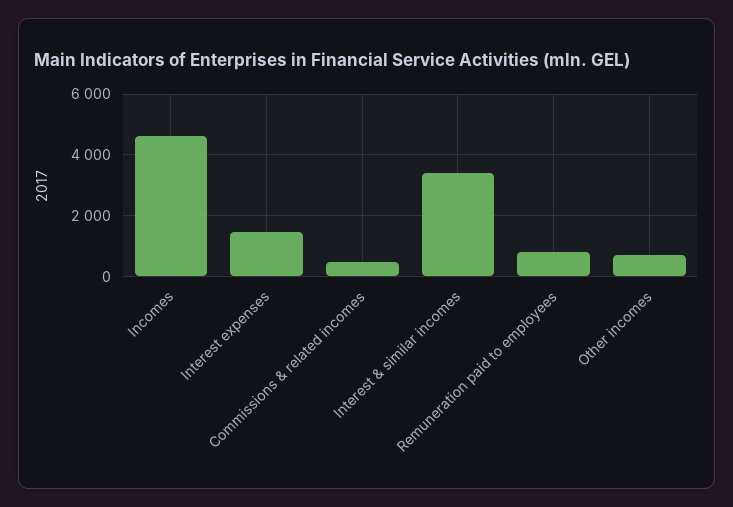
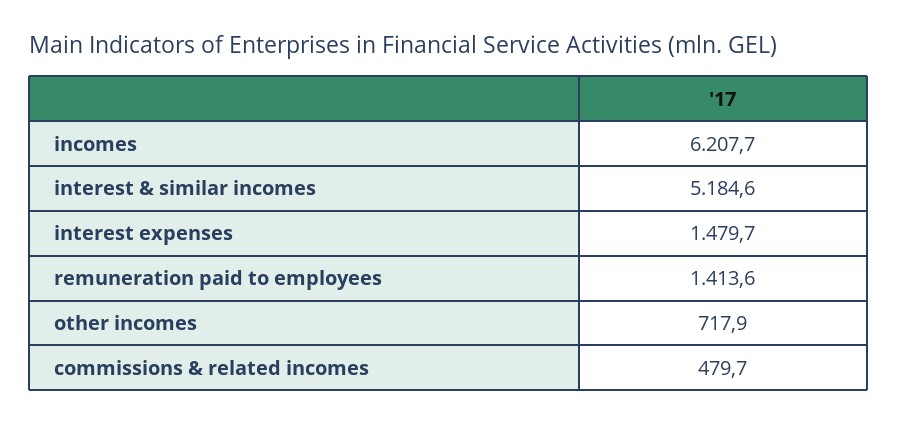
Incomes: 4600 -> 6207.7
Interest & similar incomes: 3400 -> 5184.6
Remuneration paid to employees: 800 -> 1413.6

